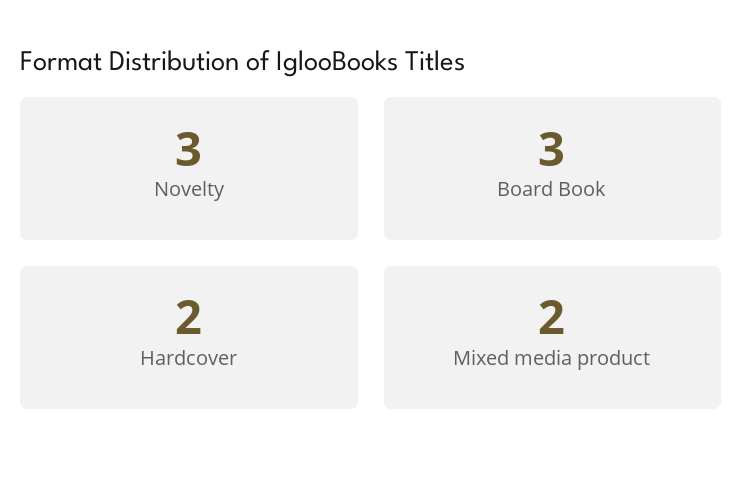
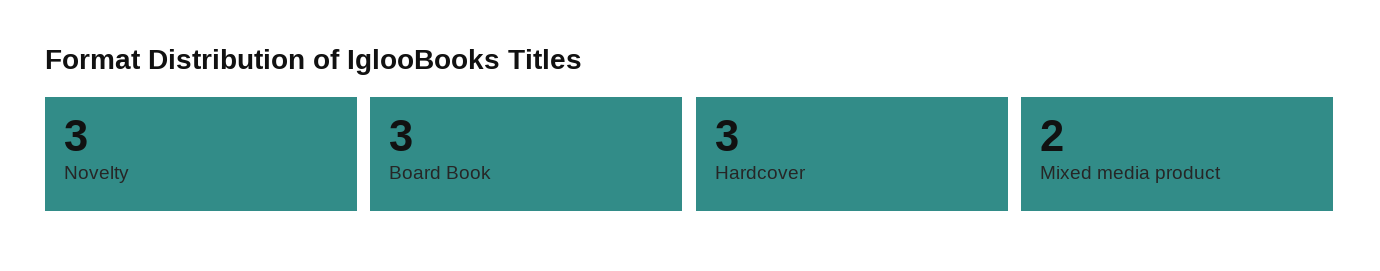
Hardcover: 2 -> 3

